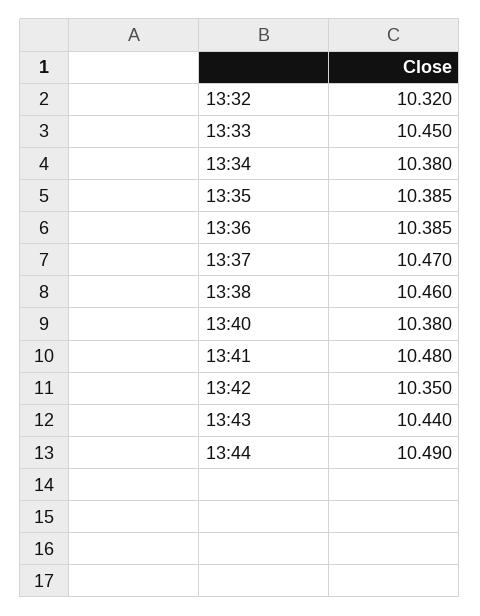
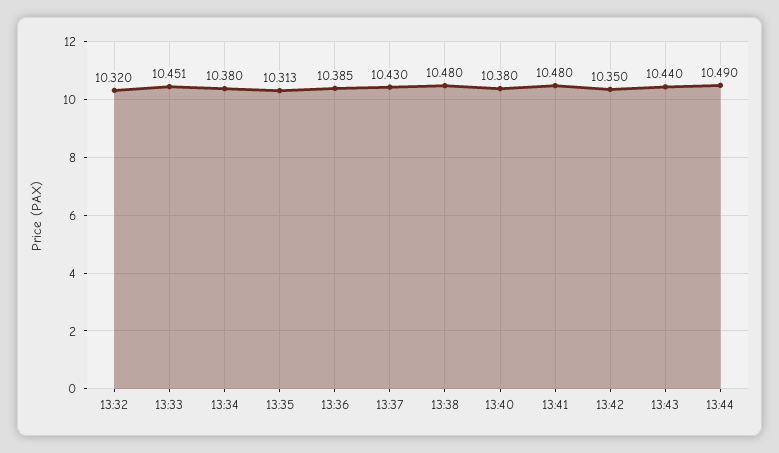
13:33: 10.45 -> 10.451
13:35: 10.385 -> 10.313
13:37: 10.47 -> 10.43
13:38: 10.46 -> 10.48

